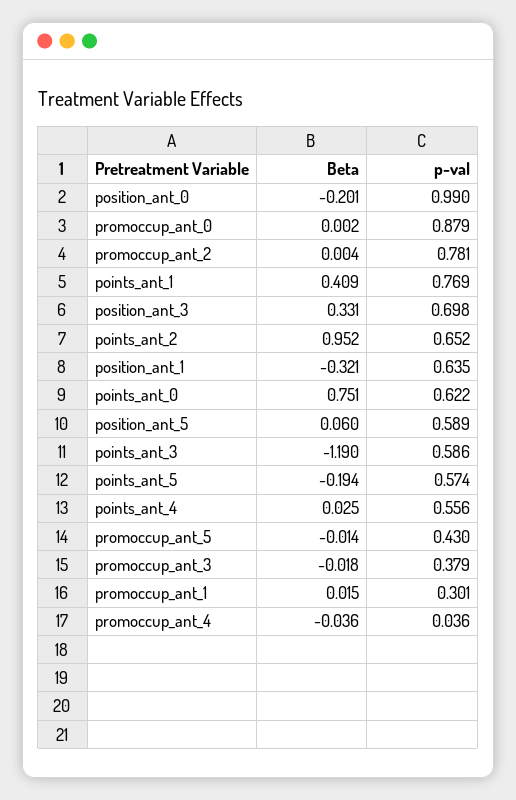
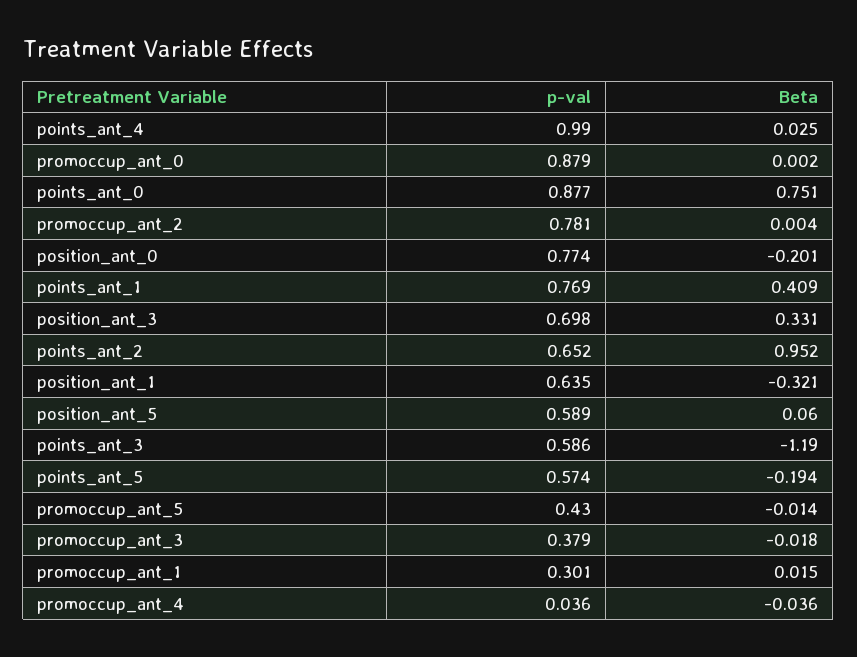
p-val, position_ant_0: 0.99 -> 0.774
p-val, points_ant_0: 0.622 -> 0.877
p-val, points_ant_4: 0.556 -> 0.99

